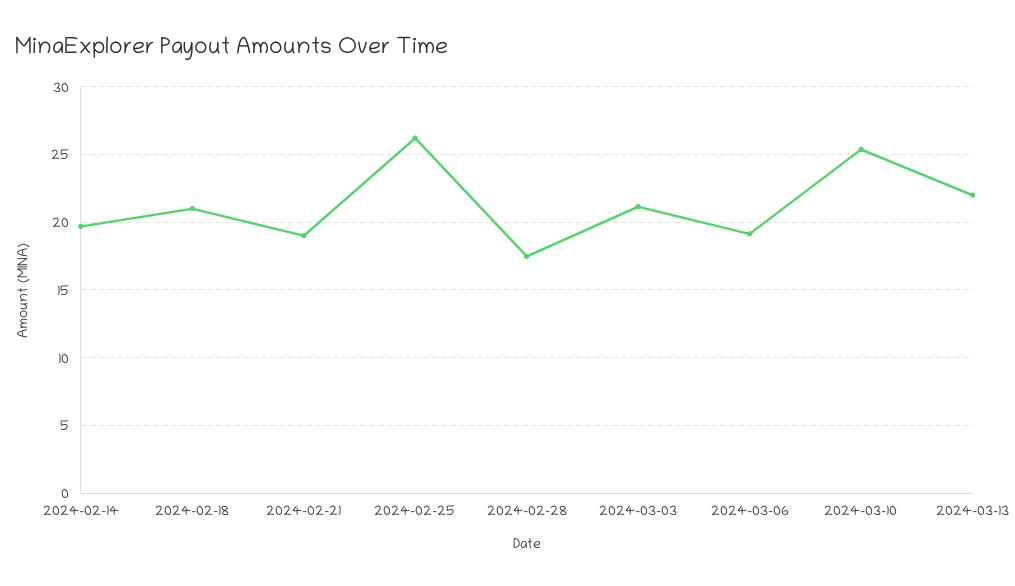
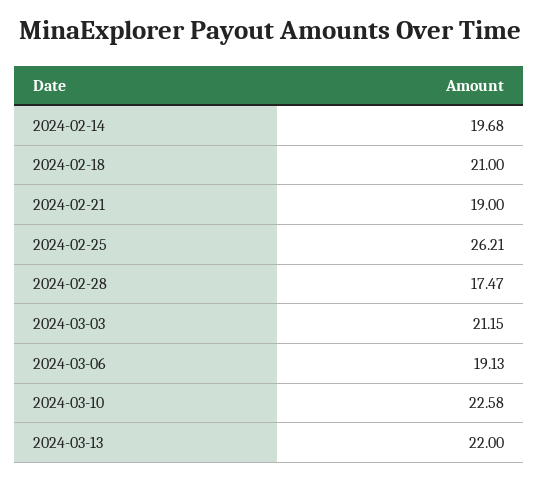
2024-03-10: 25.5 -> 22.58

